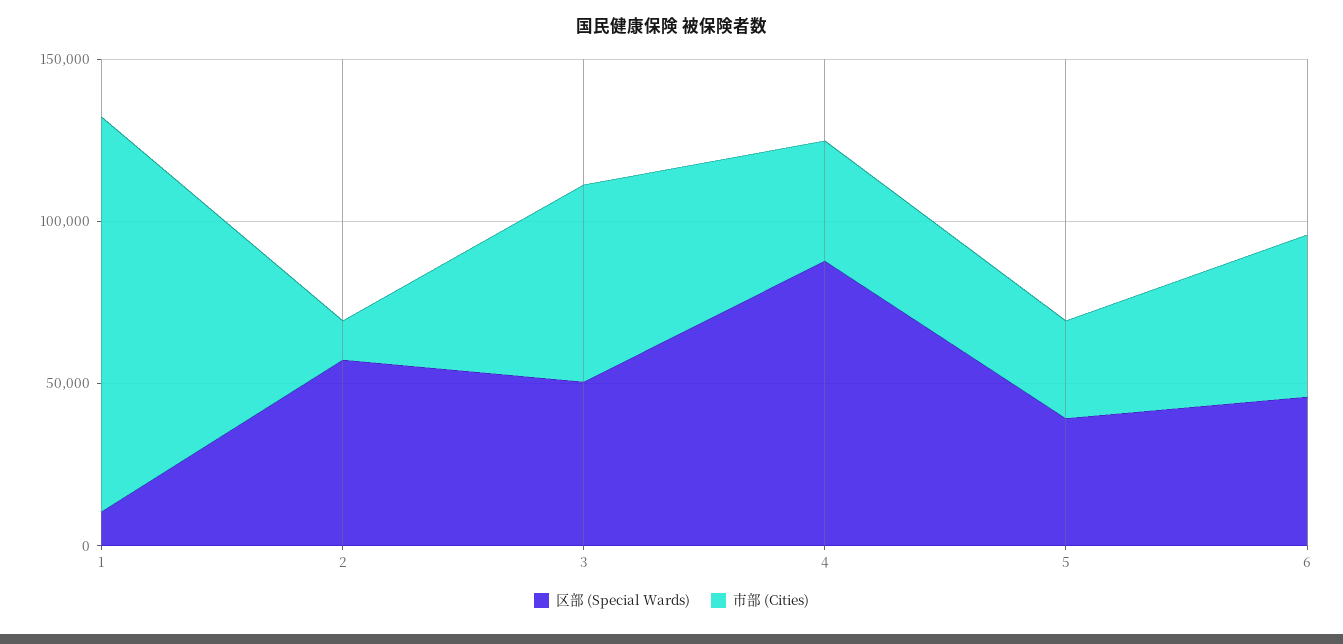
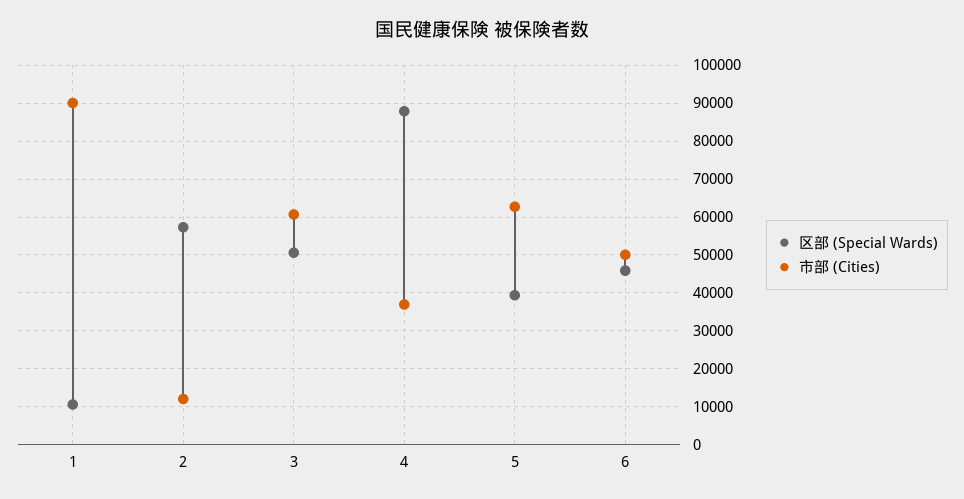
市部 (Cities), 1: 120000 -> 90000
市部 (Cities), 5: 30000 -> 62000

